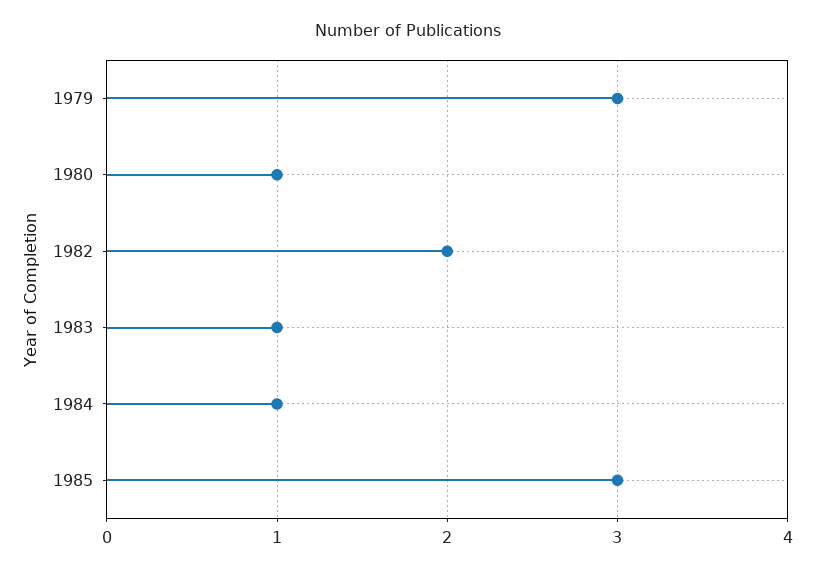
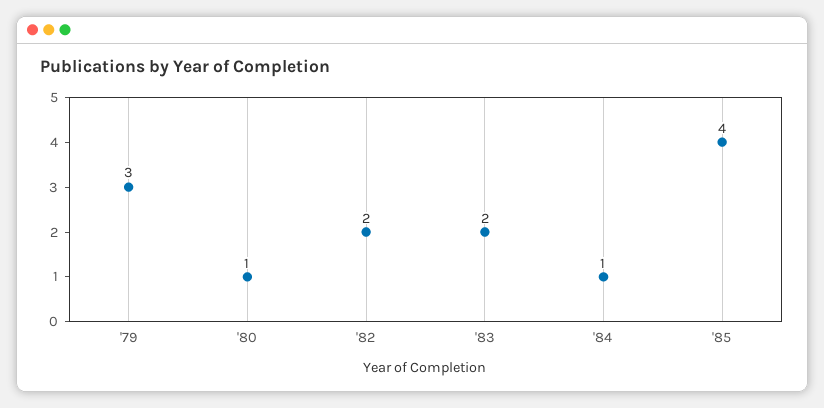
1983: 1 -> 2
1985: 3 -> 4

